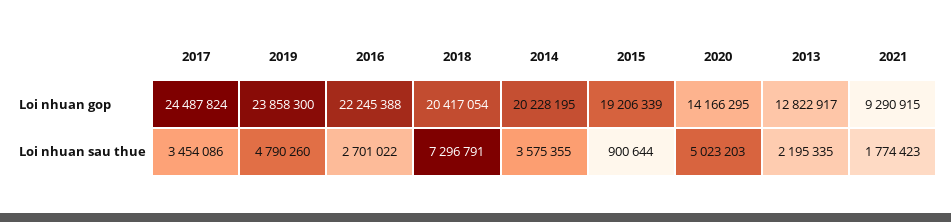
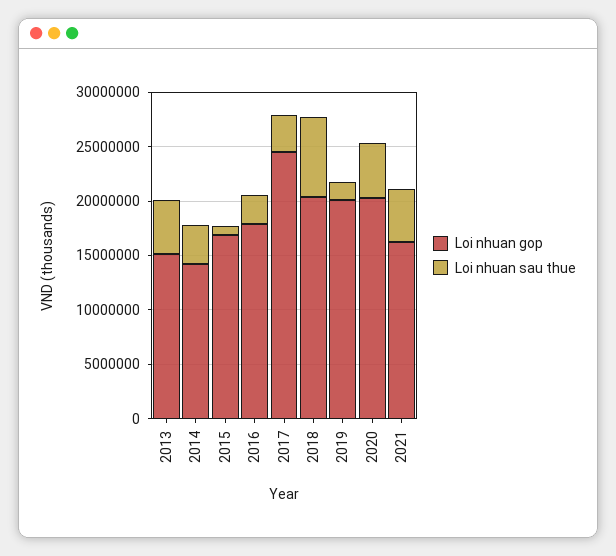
Loi nhuan gop, 2019: 23858300 -> 20000000
Loi nhuan gop, 2016: 22245388 -> 18000000
Loi nhuan gop, 2014: 20228195 -> 14000000
Loi nhuan gop, 2015: 19206339 -> 17000000
Loi nhuan gop, 2020: 14166295 -> 20000000
Loi nhuan gop, 2013: 12822917 -> 15000000
Loi nhuan gop, 2021: 9290915 -> 16000000
Loi nhuan sau thue, 2019: 4790260 -> 2000000
Loi nhuan sau thue, 2013: 2195335 -> 5000000
Loi nhuan sau thue, 2021: 1774423 -> 5000000

